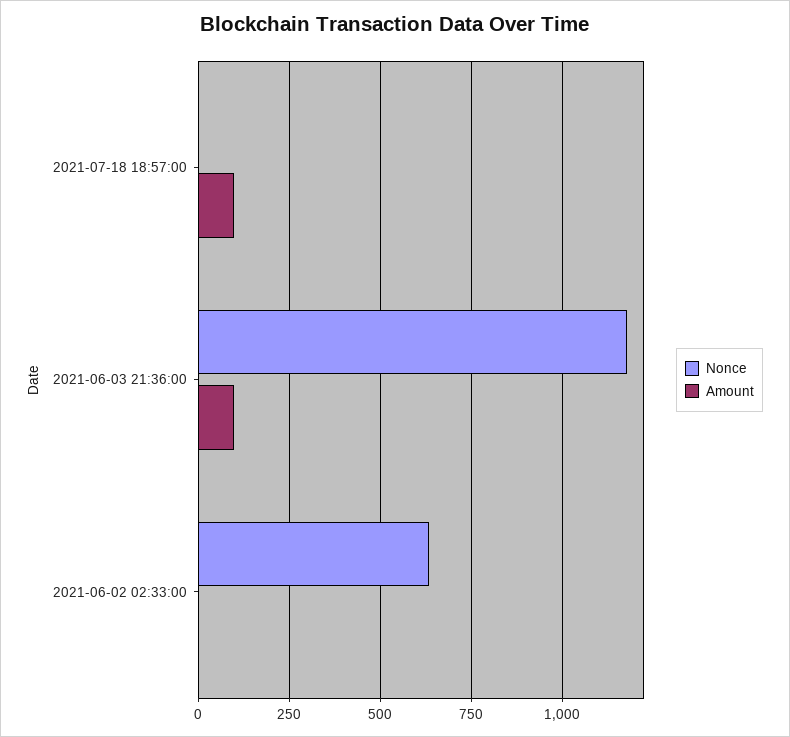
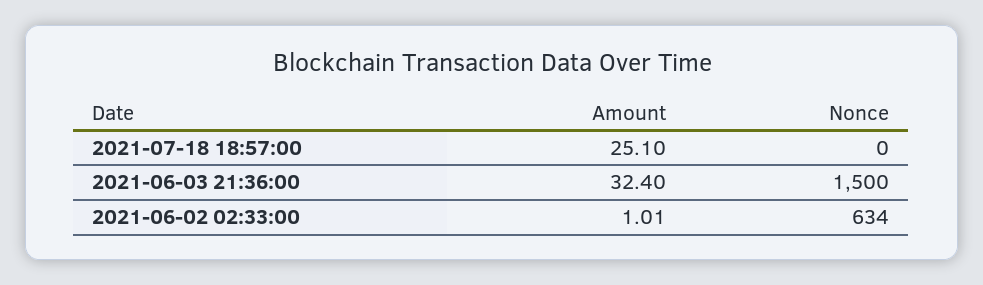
Amount, 2021-07-18 18:57:00: 100 -> 25.1
Nonce, 2021-06-03 21:36:00: 1175 -> 1500
Amount, 2021-06-03 21:36:00: 100 -> 32.4

